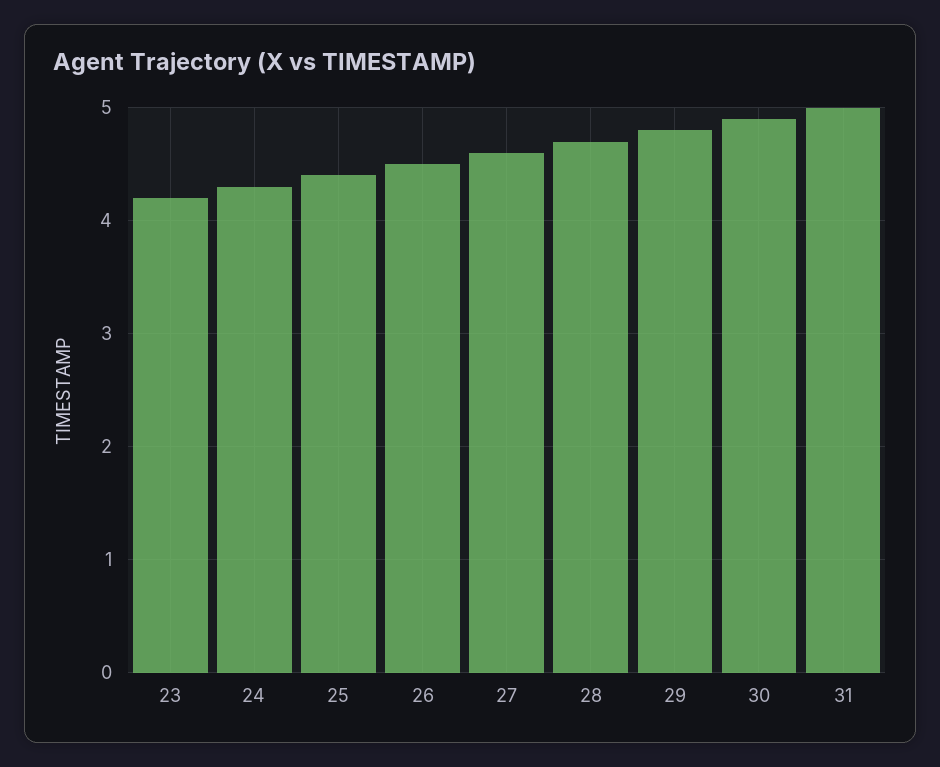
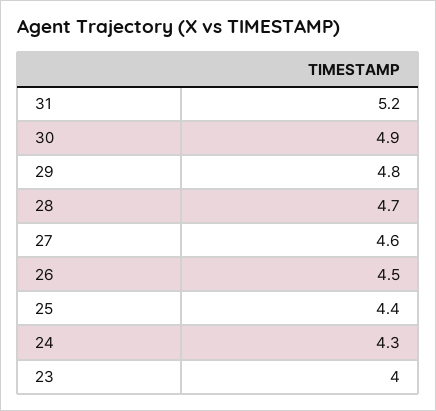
23: 4.2 -> 4
31: 5 -> 5.2

